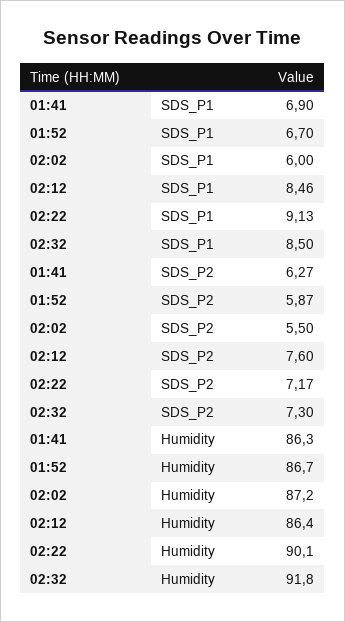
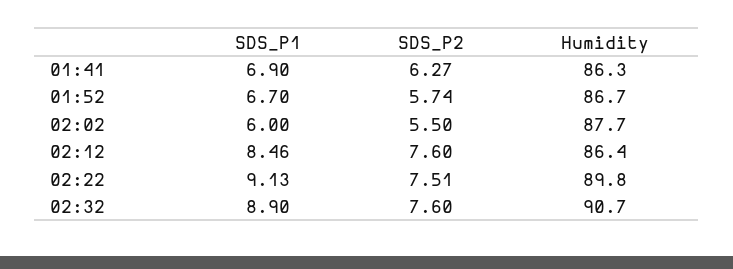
02:32, SDS_P1: 8.5 -> 8.9
01:52, SDS_P2: 5.87 -> 5.74
02:22, SDS_P2: 7.17 -> 7.51
02:32, SDS_P2: 7.3 -> 7.6
02:02, Humidity: 87.2 -> 87.7
02:22, Humidity: 90.1 -> 89.8
02:32, Humidity: 91.8 -> 90.7

